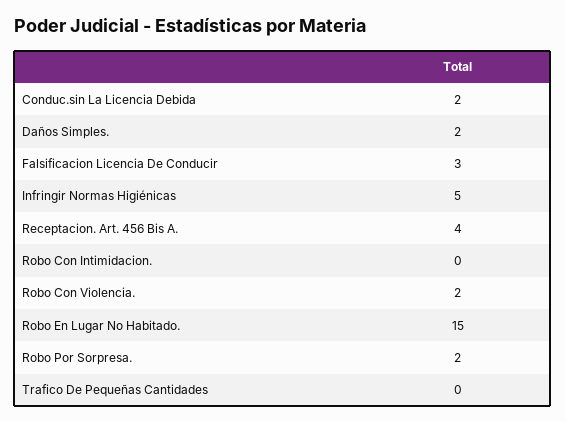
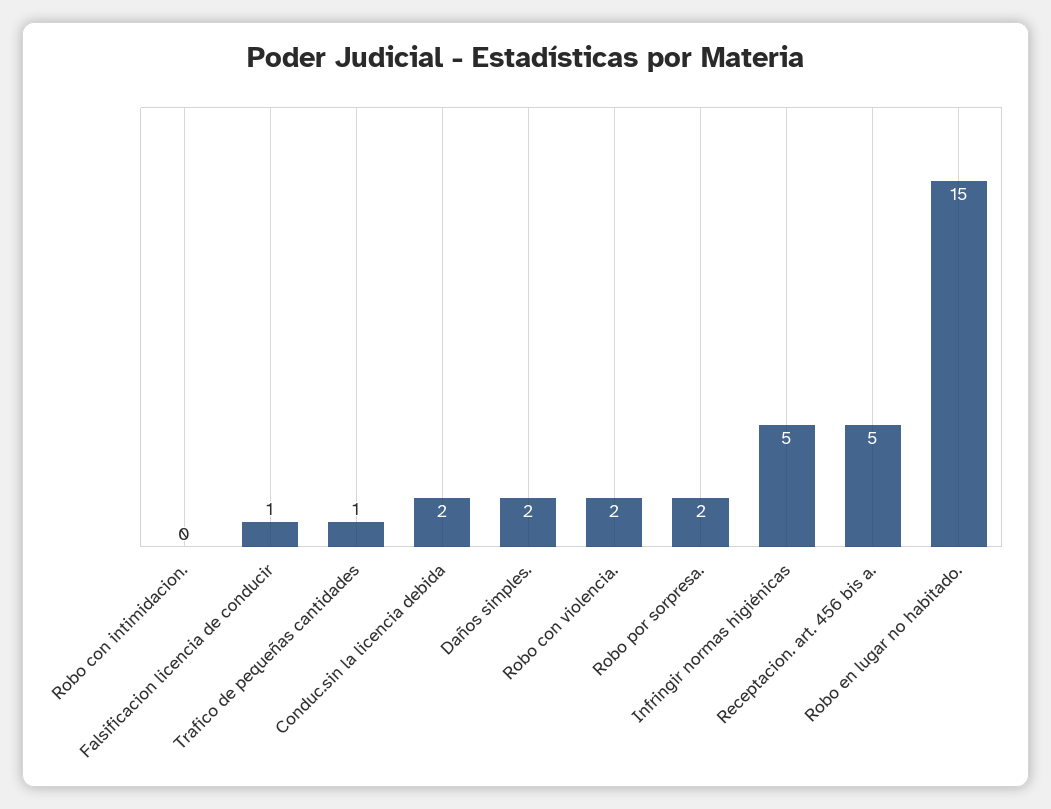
Falsificacion Licencia De Conducir: 3 -> 1
Receptacion. Art. 456 Bis A.: 4 -> 5
Trafico De Pequeñas Cantidades: 0 -> 1

